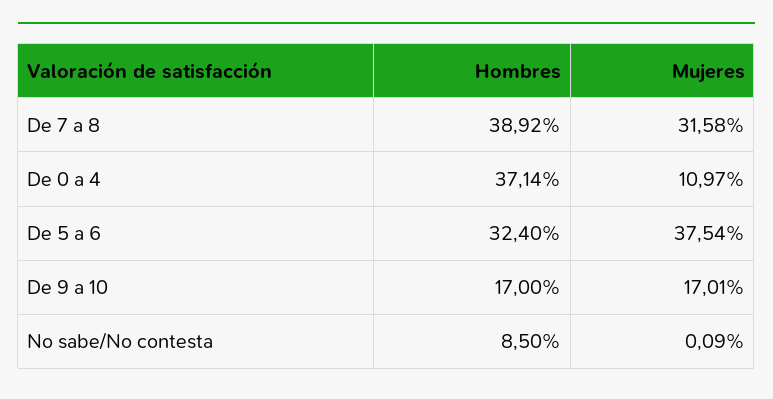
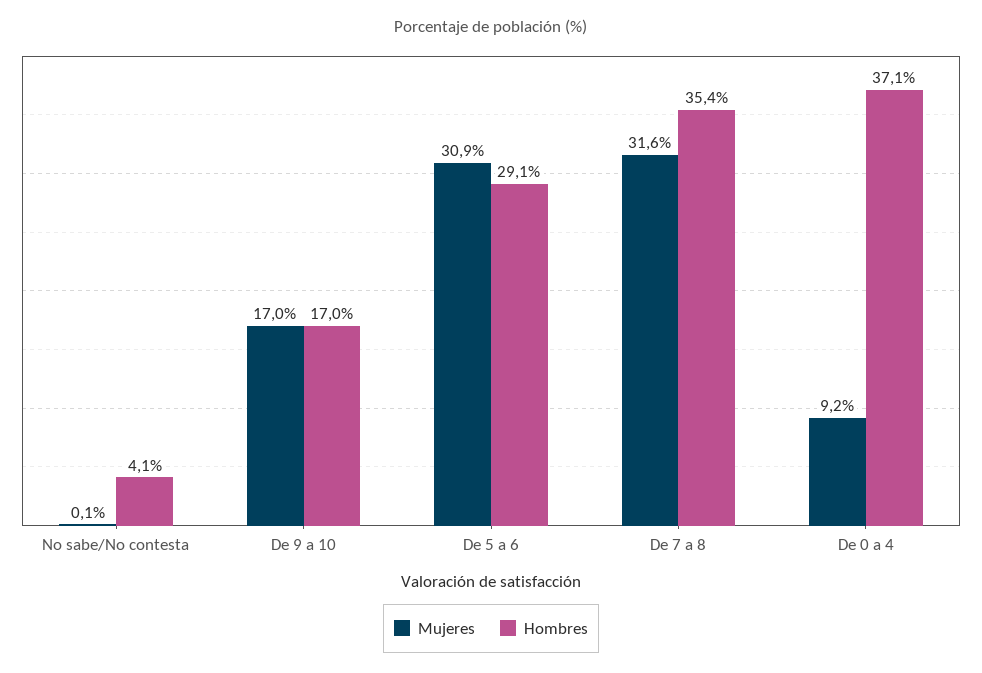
Hombres, De 7 a 8: 38.92 -> 35.4
Mujeres, De 0 a 4: 10.97 -> 9.2
Hombres, De 5 a 6: 32.4 -> 29.1
Mujeres, De 5 a 6: 37.54 -> 30.9
Hombres, No sabe/No contesta: 8.5 -> 4.1

